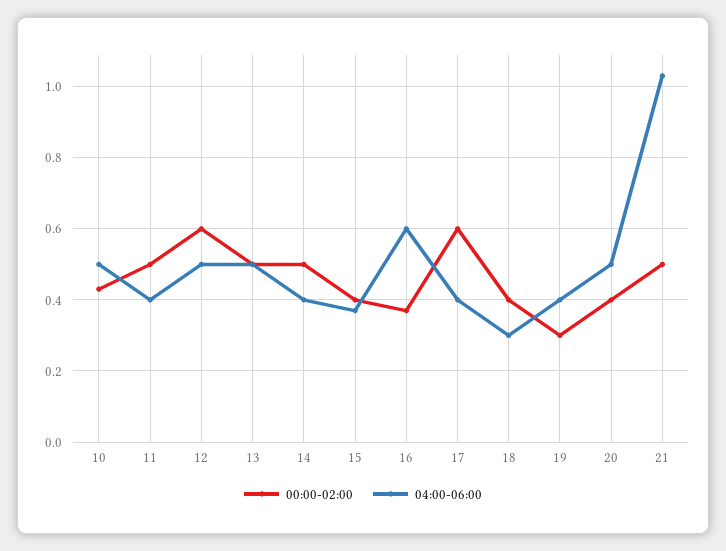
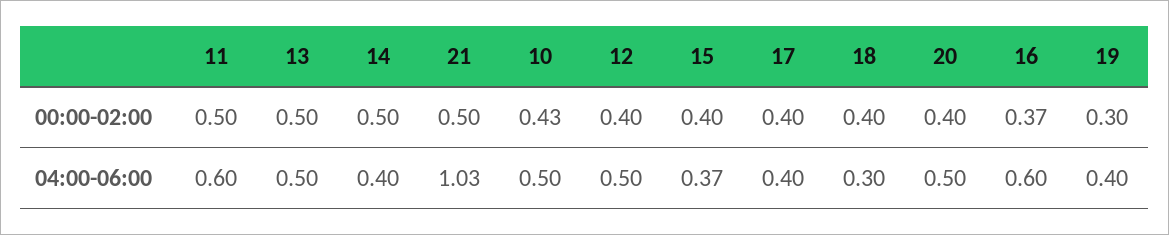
04:00-06:00, 11: 0.4 -> 0.6
00:00-02:00, 12: 0.6 -> 0.4
00:00-02:00, 17: 0.6 -> 0.4

